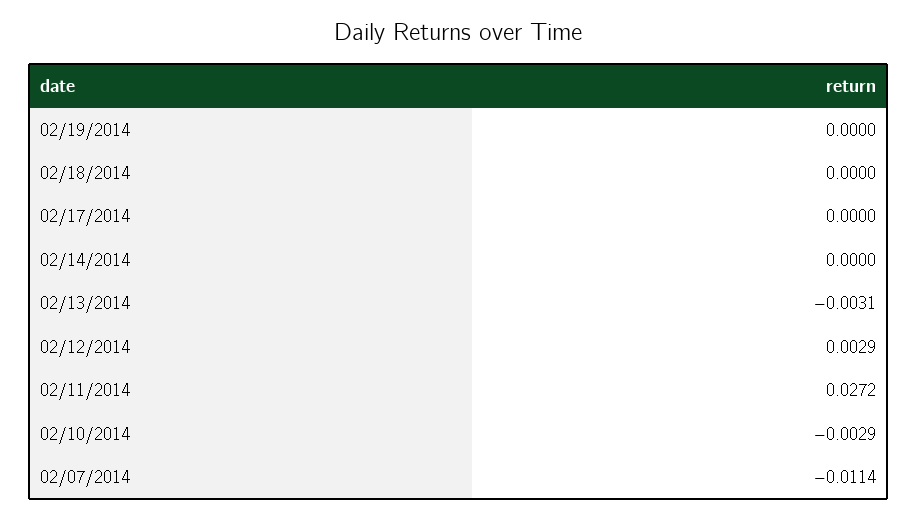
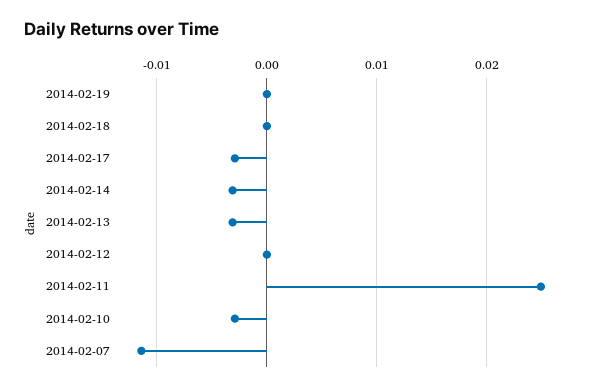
02/17/2014: 0 -> -0.003
02/14/2014: 0 -> -0.003
02/12/2014: 0.0029 -> 0
02/11/2014: 0.0272 -> 0.025

